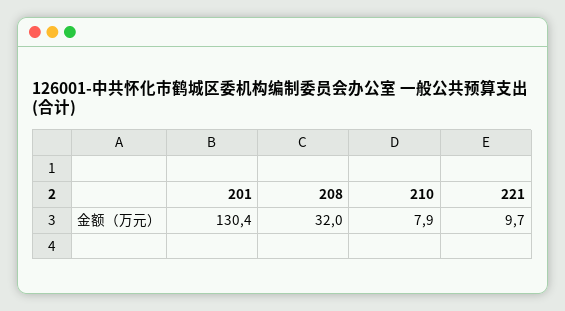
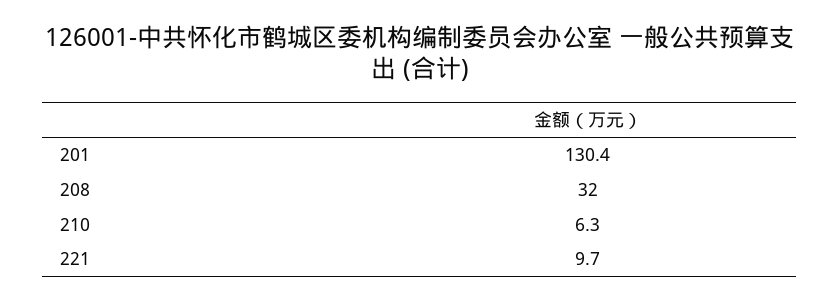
210: 7.9 -> 6.3

